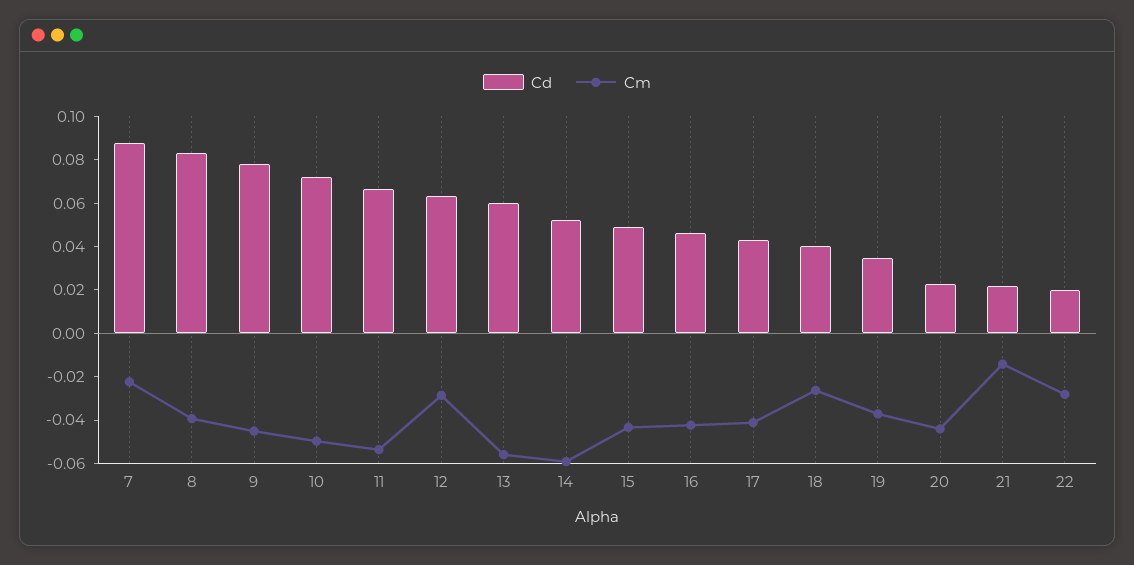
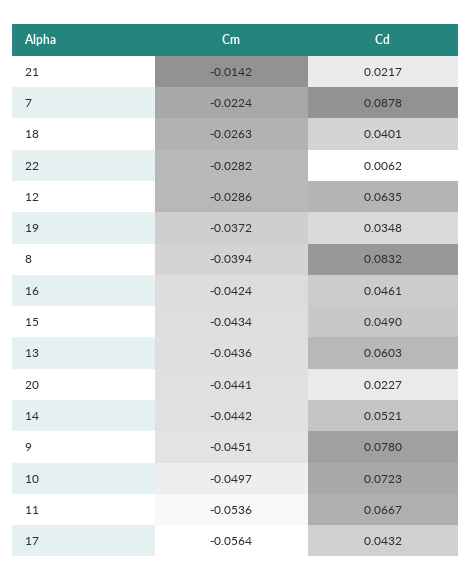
Cm, 13: -0.055 -> -0.0436
Cm, 14: -0.06 -> -0.0442
Cm, 17: -0.04 -> -0.0564
Cd, 22: 0.02 -> 0.0062

